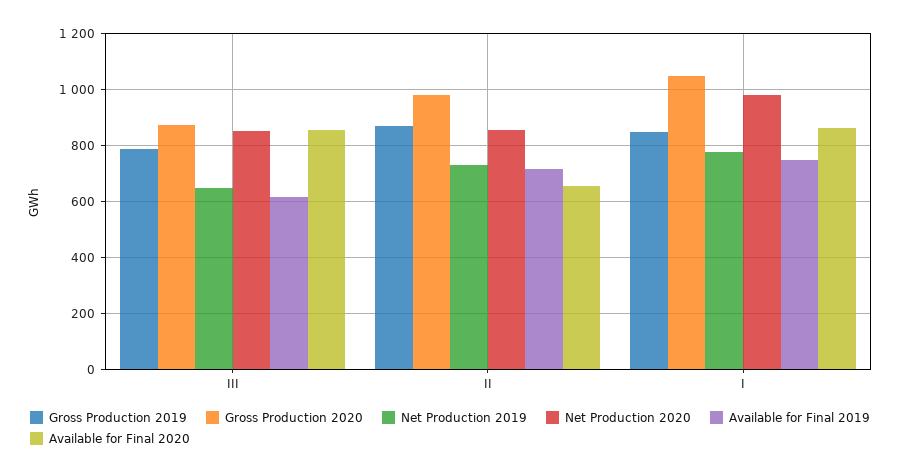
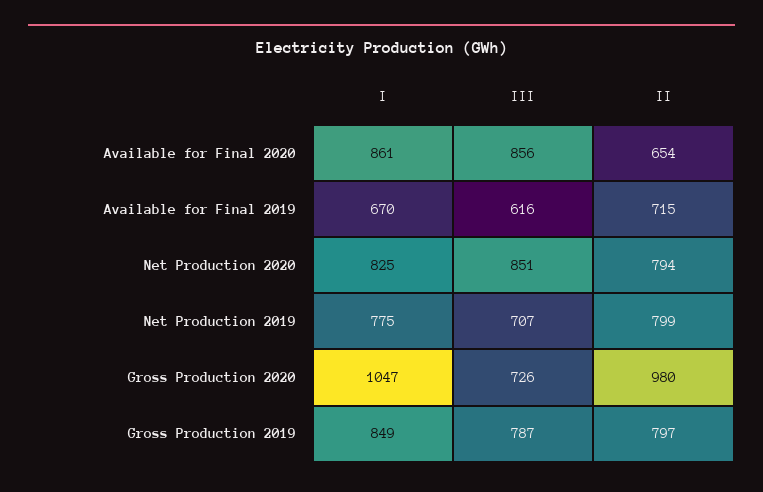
Gross Production 2020, III: 875 -> 726
Net Production 2019, III: 650 -> 707
Gross Production 2019, II: 875 -> 797
Net Production 2019, II: 725 -> 799
Net Production 2020, II: 850 -> 794
Net Production 2020, I: 975 -> 825
Available for Final 2019, I: 750 -> 670

